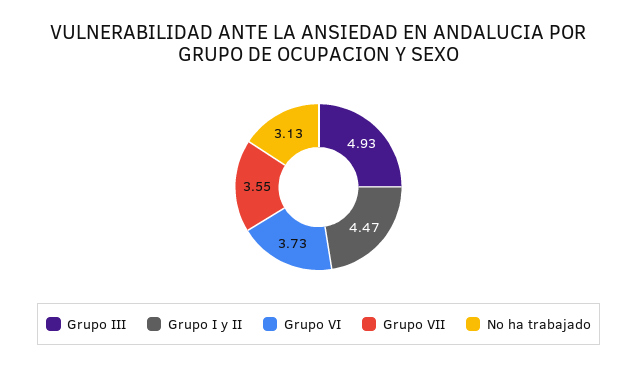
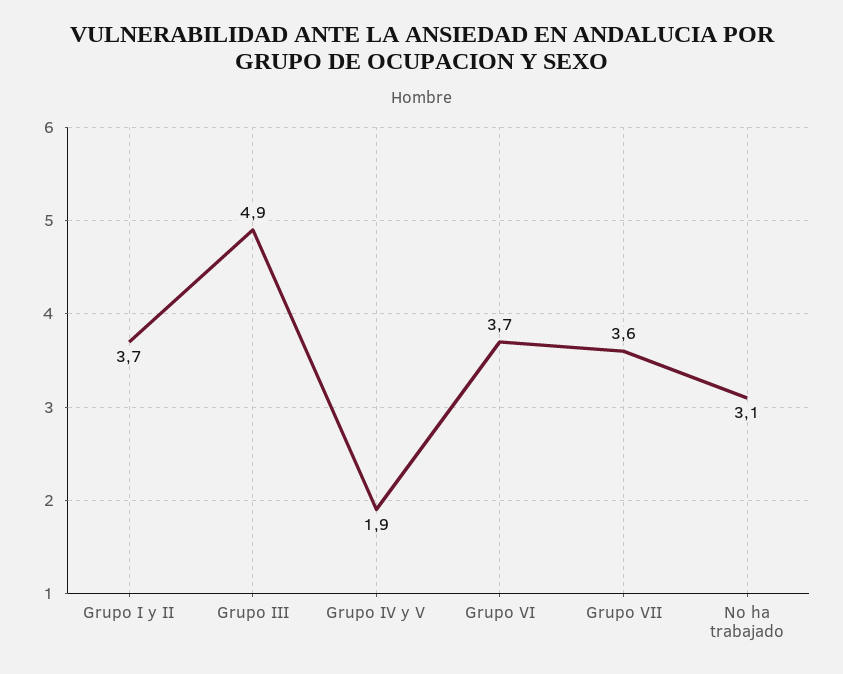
Grupo I y II: 4.47 -> 3.7
Grupo IV y V: none -> 1.9

